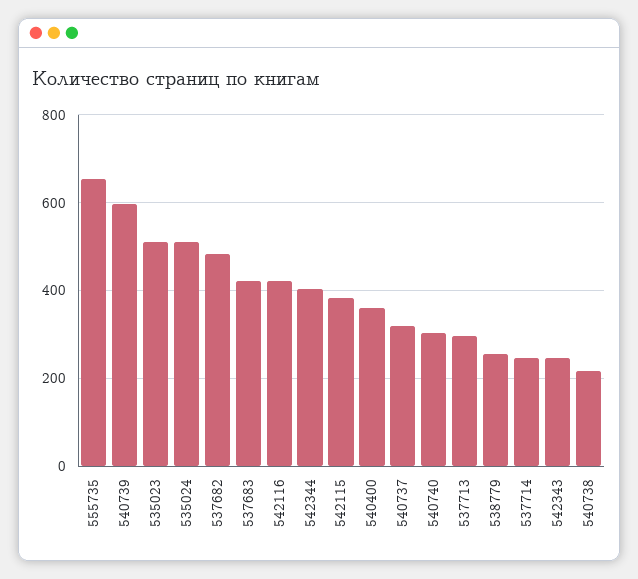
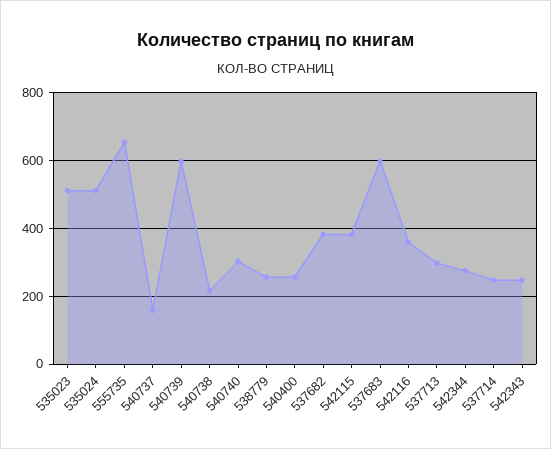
537682: 480 -> 380
537683: 420 -> 600
542116: 420 -> 360
542344: 400 -> 280
540400: 360 -> 260
540737: 320 -> 160

